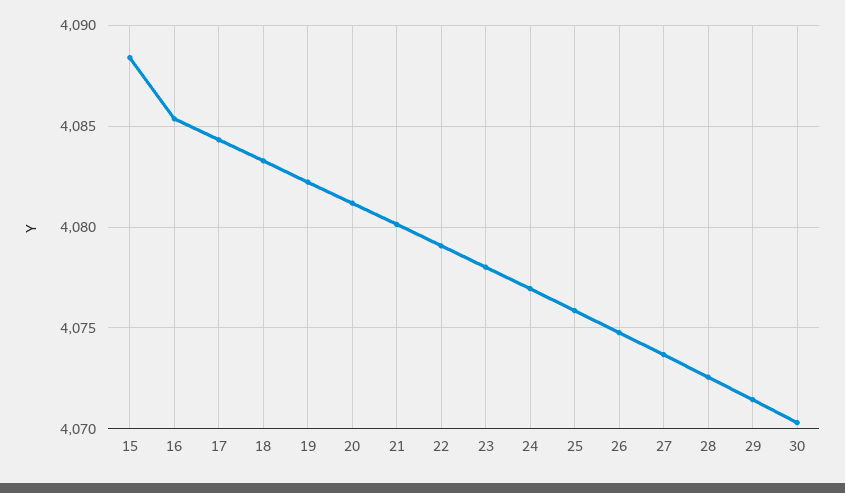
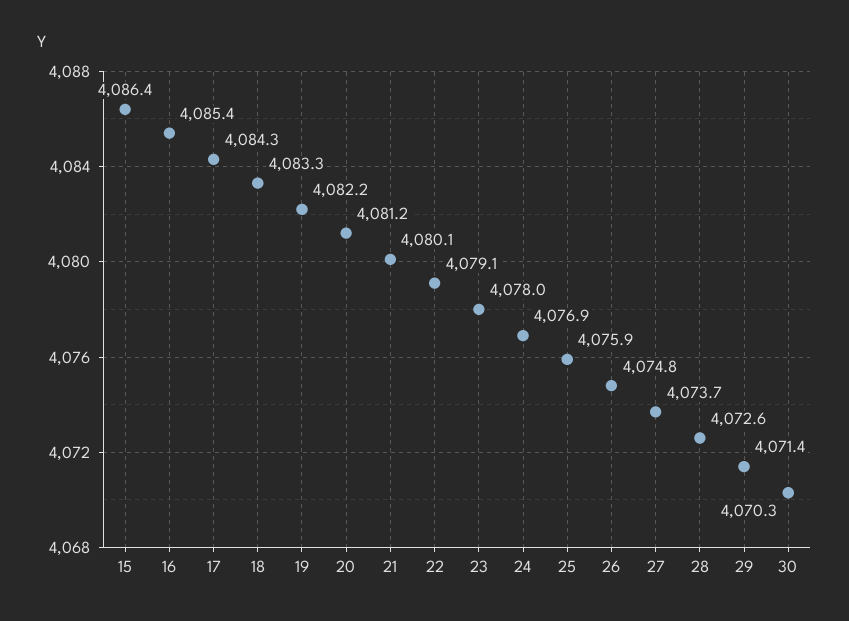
15: 4088.5 -> 4086.4

